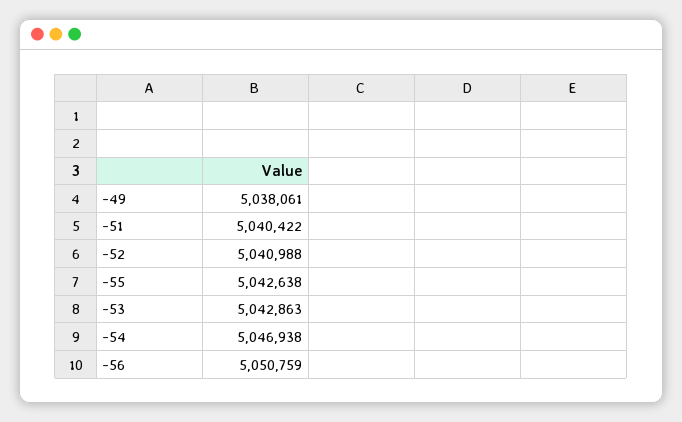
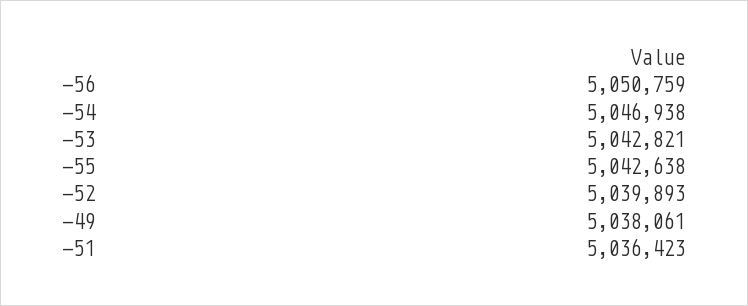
-51: 5040422 -> 5036423
-52: 5040988 -> 5039893
-53: 5042863 -> 5042821

